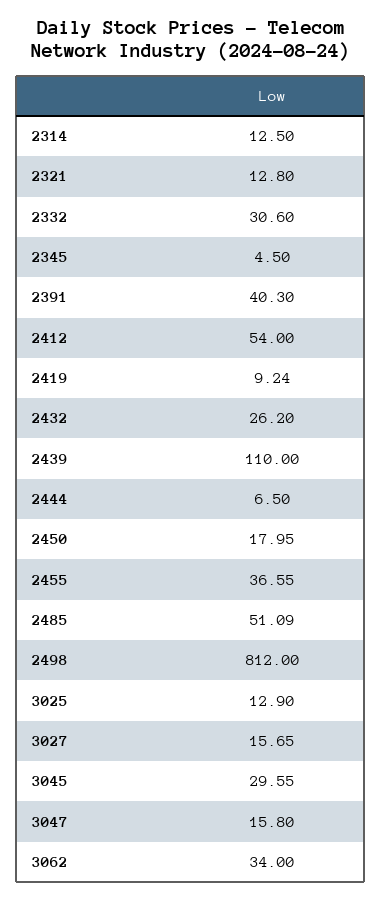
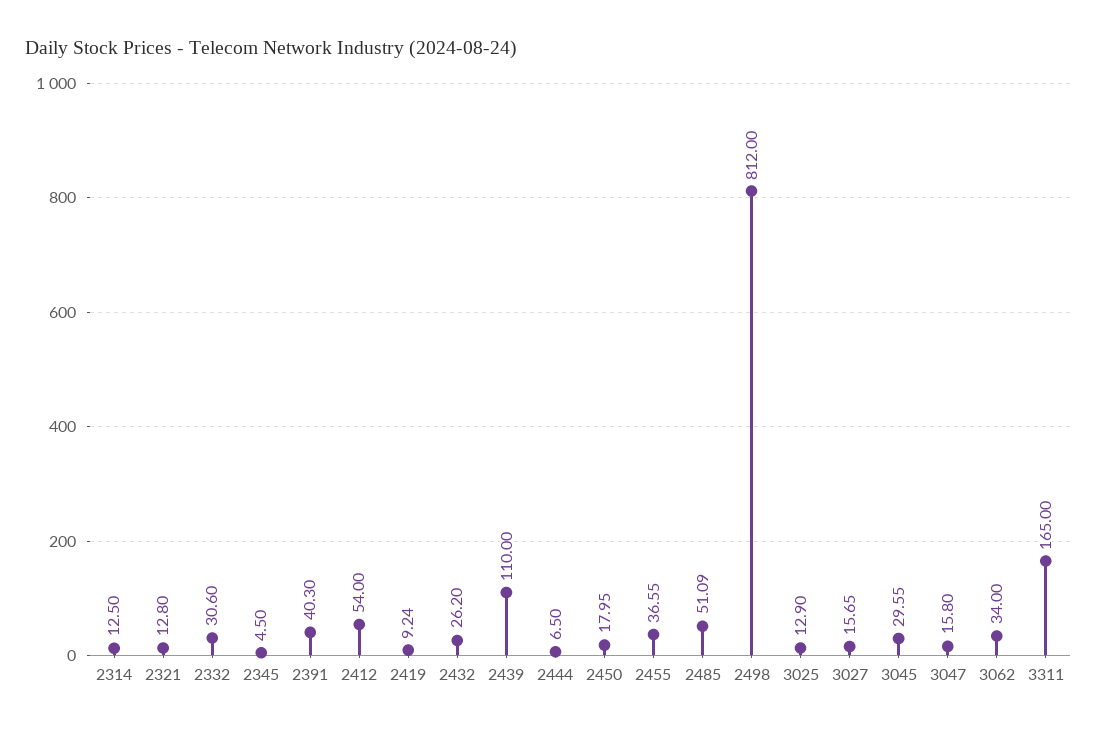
3311: none -> 165

